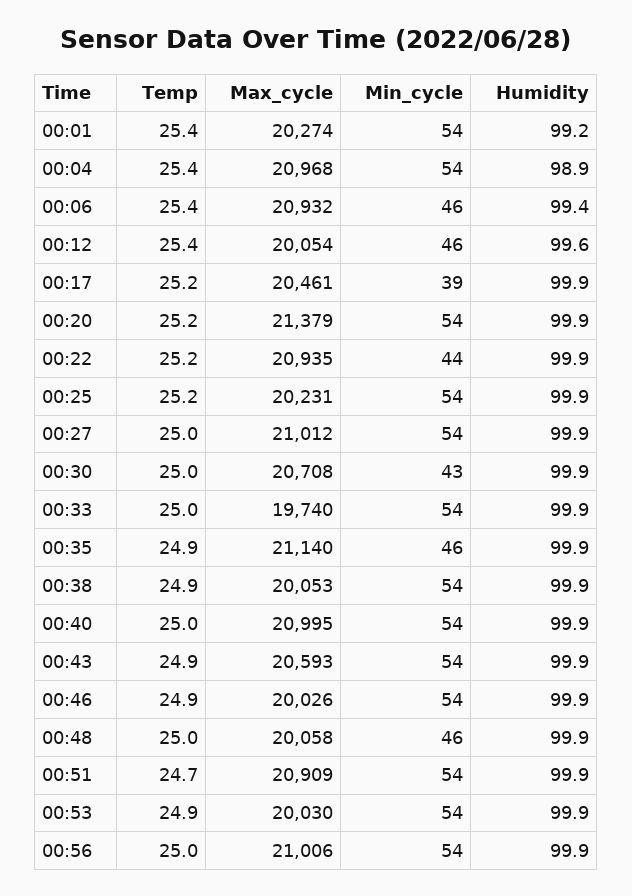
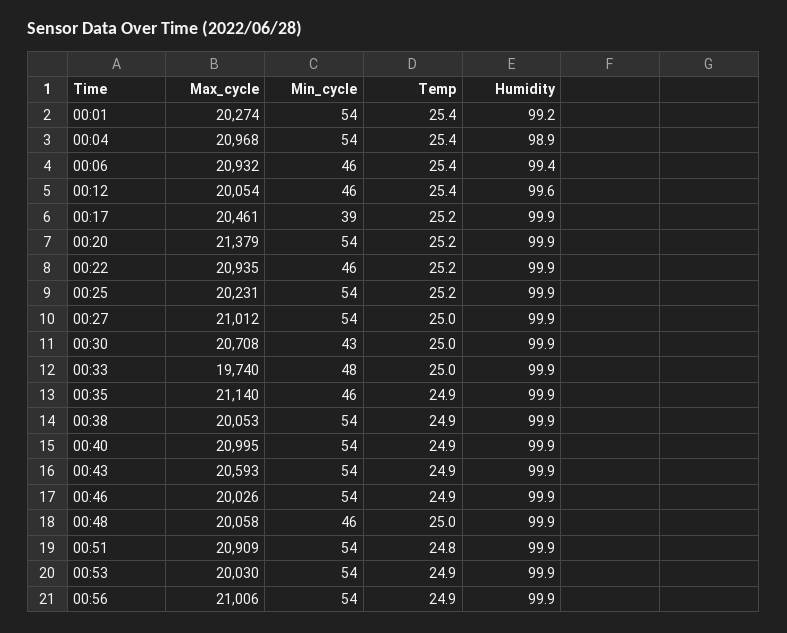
Min_cycle, 00:22: 44 -> 46
Min_cycle, 00:33: 54 -> 48
Temp, 00:40: 25 -> 24.9
Temp, 00:51: 24.7 -> 24.8
Temp, 00:56: 25 -> 24.9

